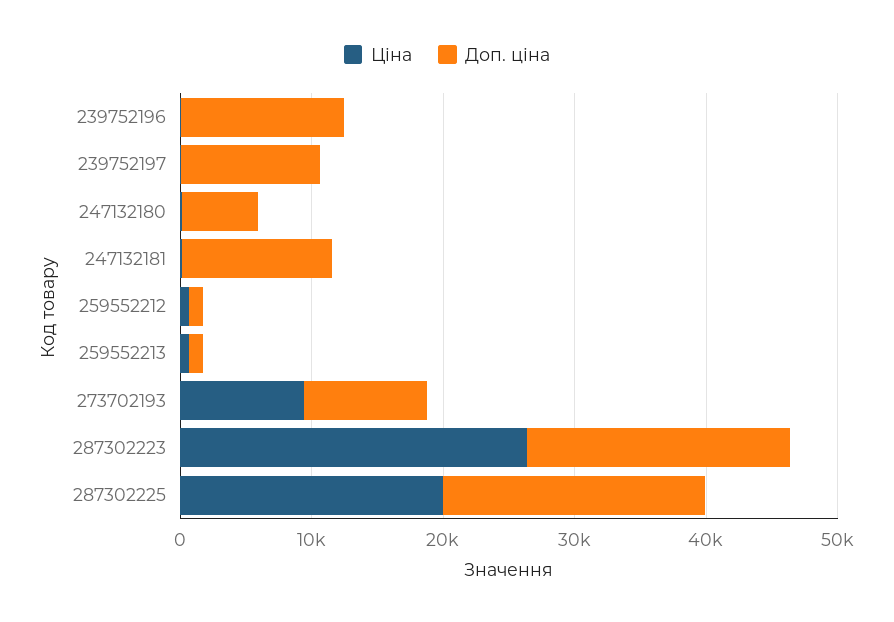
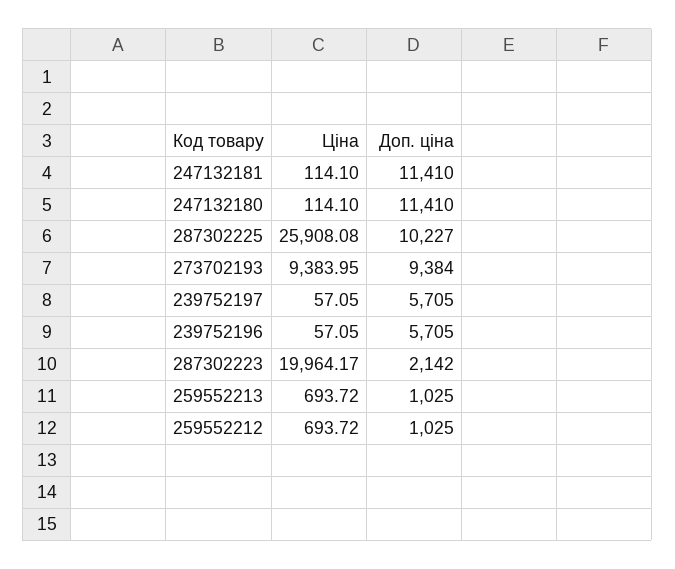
Доп. ціна, 239752196: 12000 -> 5705
Доп. ціна, 239752197: 10000 -> 5705
Доп. ціна, 247132180: 6000 -> 11410
Ціна, 287302223: 26000 -> 19964.17
Доп. ціна, 287302223: 20000 -> 2142
Ціна, 287302225: 20000 -> 25908.08
Доп. ціна, 287302225: 20000 -> 10227

